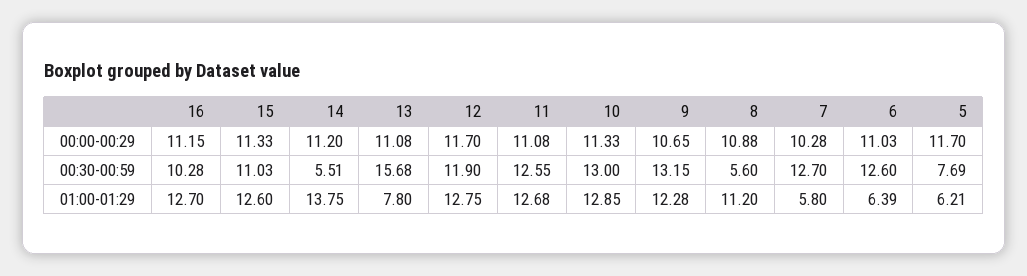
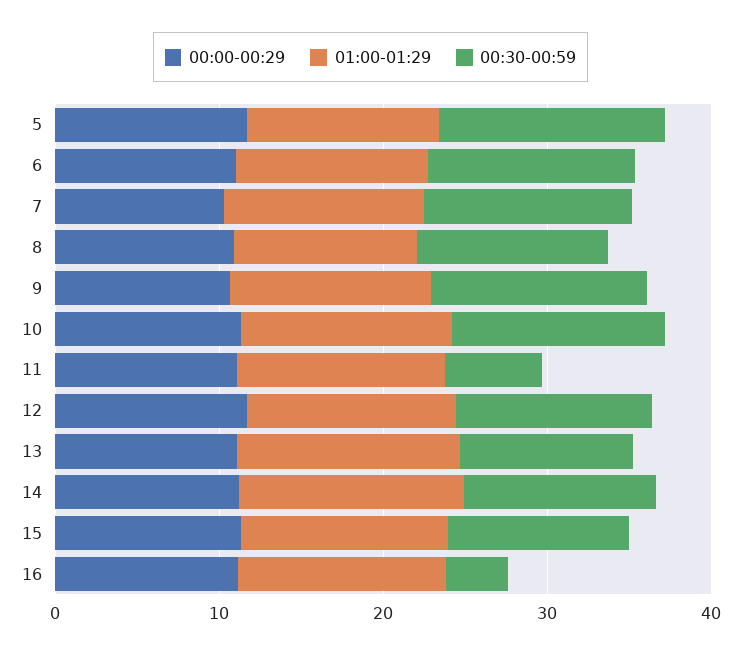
00:30-00:59, 16: 10.28 -> 4
00:30-00:59, 14: 5.51 -> 12
00:30-00:59, 13: 15.68 -> 10
00:30-00:59, 11: 12.55 -> 6
00:30-00:59, 8: 5.6 -> 12
00:30-00:59, 5: 7.69 -> 14
01:00-01:29, 13: 7.8 -> 14
01:00-01:29, 7: 5.8 -> 12
01:00-01:29, 6: 6.39 -> 12
01:00-01:29, 5: 6.21 -> 12

